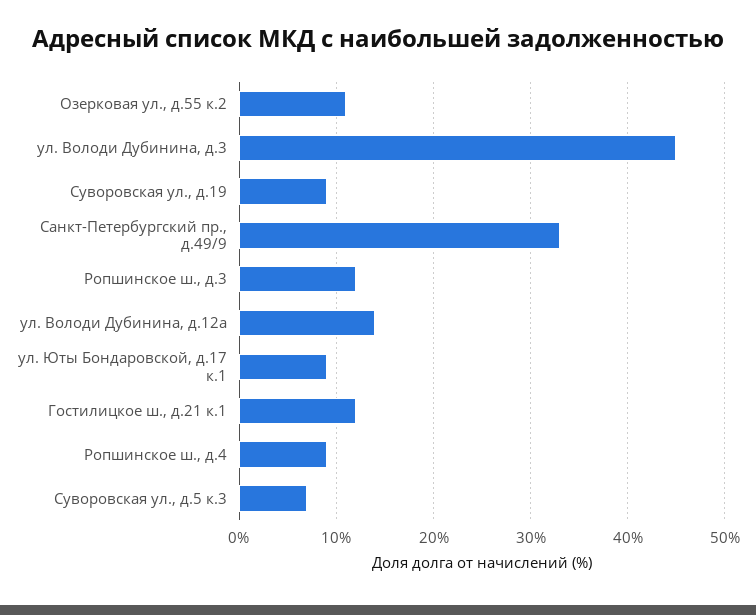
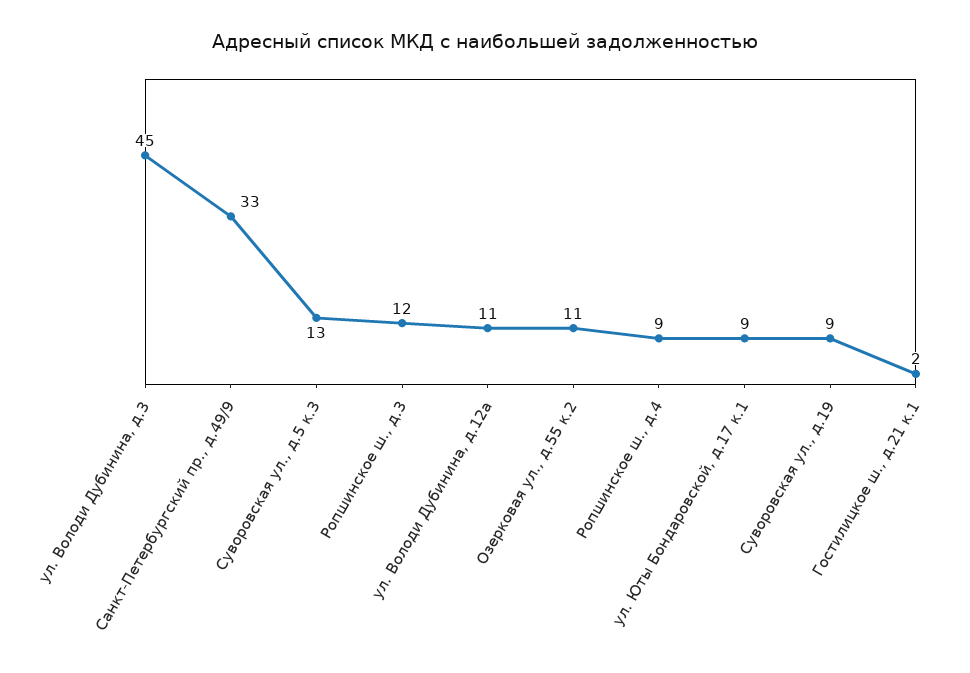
ул. Володи Дубинина, д.12а: 14 -> 11
Гостилицкое ш., д.21 к.1: 12 -> 2
Суворовская ул., д.5 к.3: 7 -> 13

